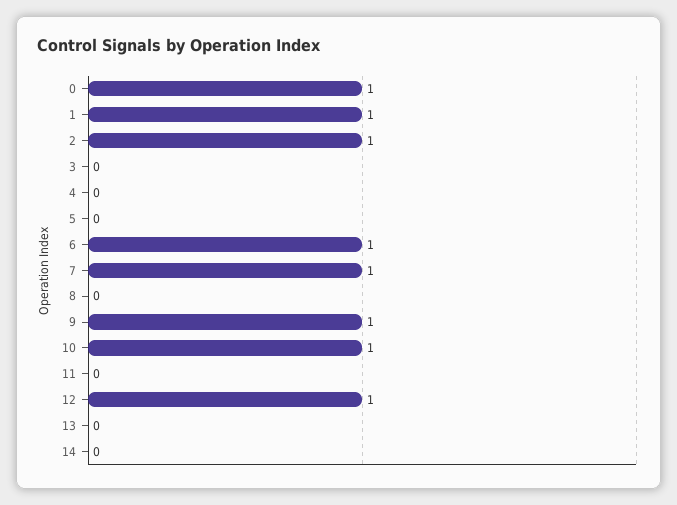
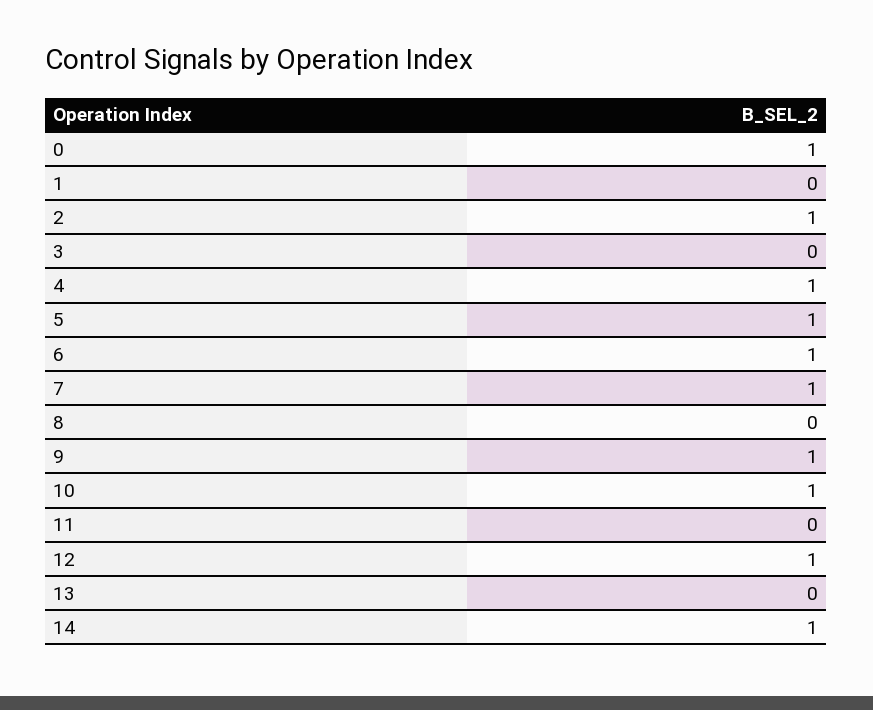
1: 1 -> 0
4: 0 -> 1
5: 0 -> 1
14: 0 -> 1

